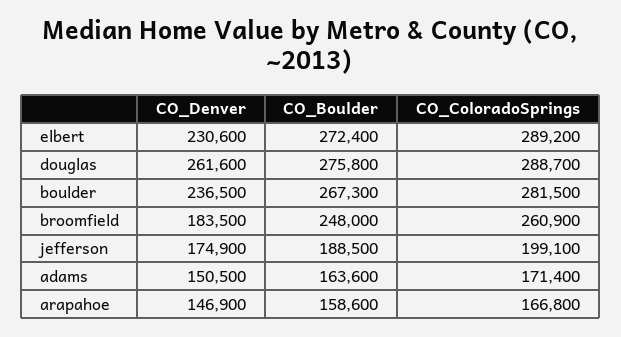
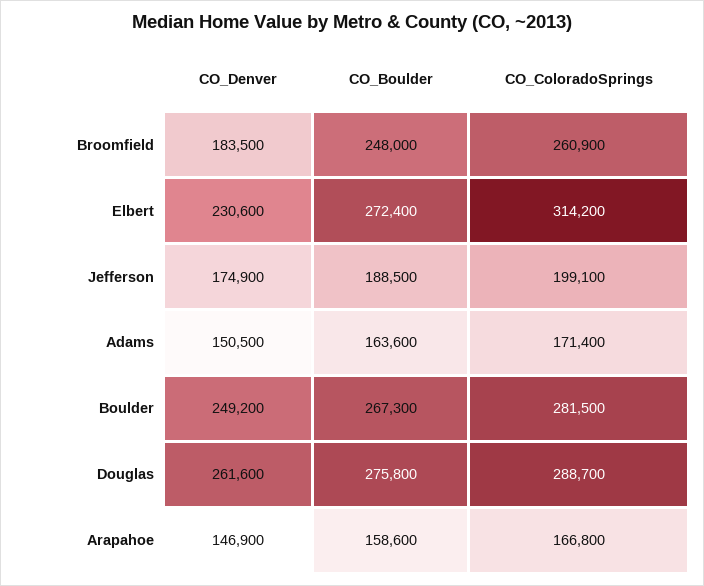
CO_ColoradoSprings, elbert: 289200 -> 314200
CO_Denver, boulder: 236500 -> 249200

